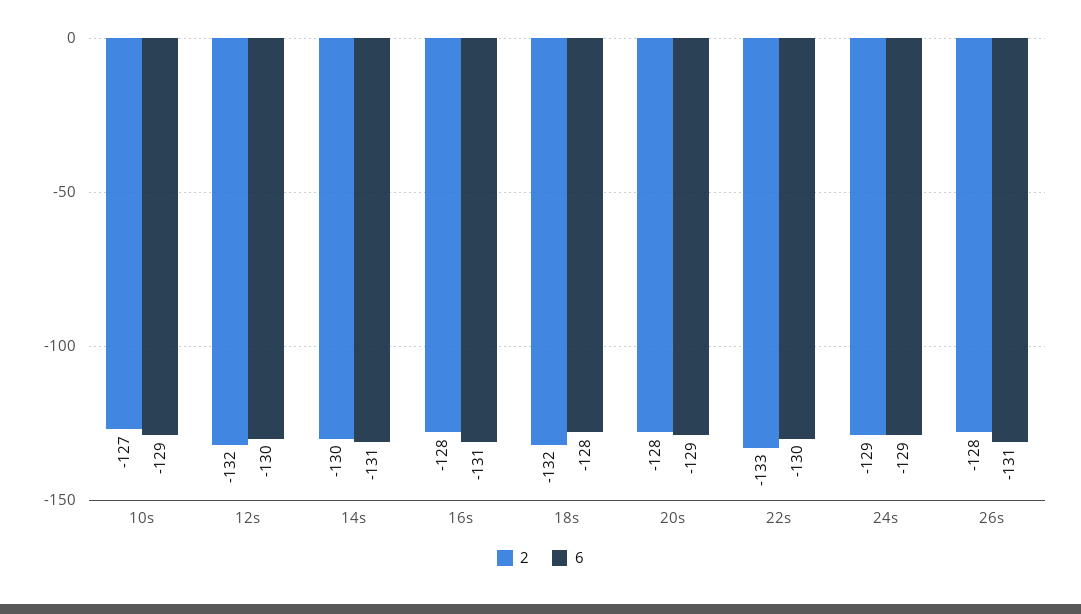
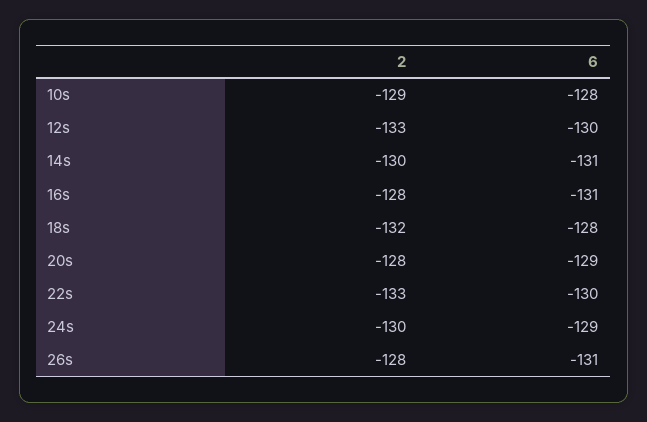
2, 10s: -127 -> -129
6, 10s: -129 -> -128
2, 12s: -132 -> -133
2, 24s: -129 -> -130

